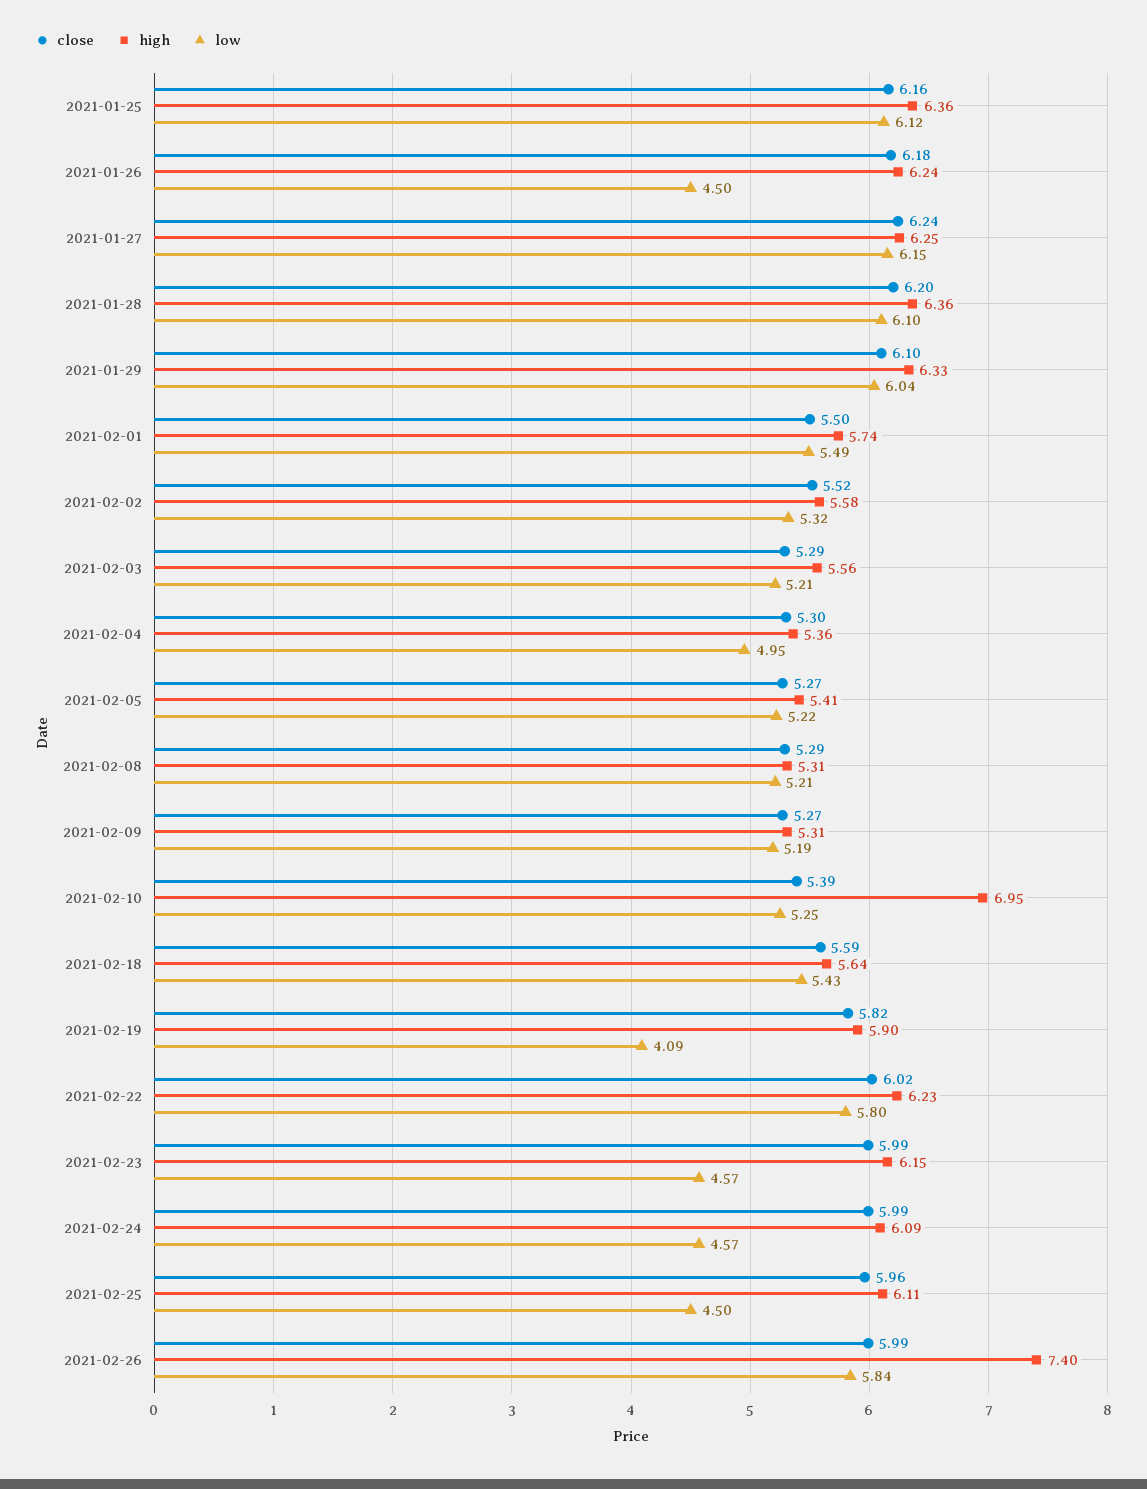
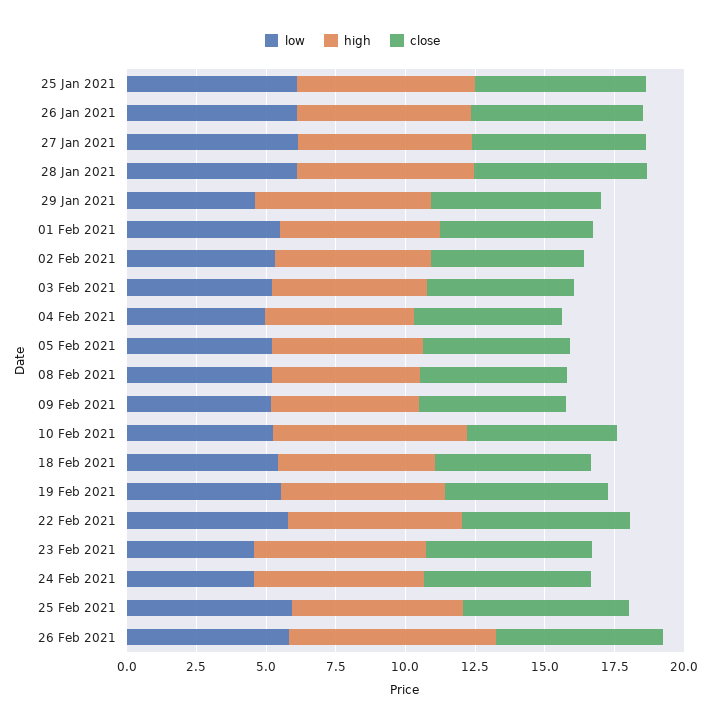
low, 2021-01-26: 4.5 -> 6
low, 2021-01-29: 6.04 -> 4.5
low, 2021-02-19: 4.09 -> 5.5
low, 2021-02-25: 4.5 -> 6

